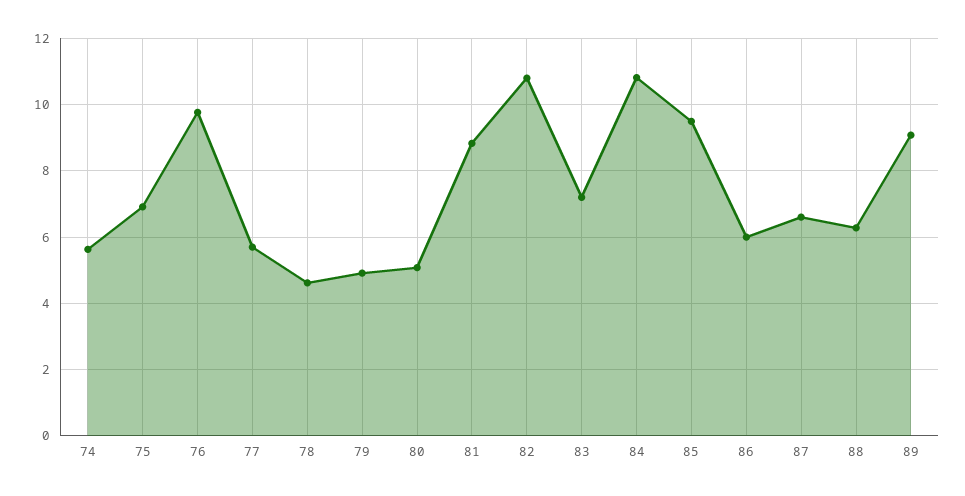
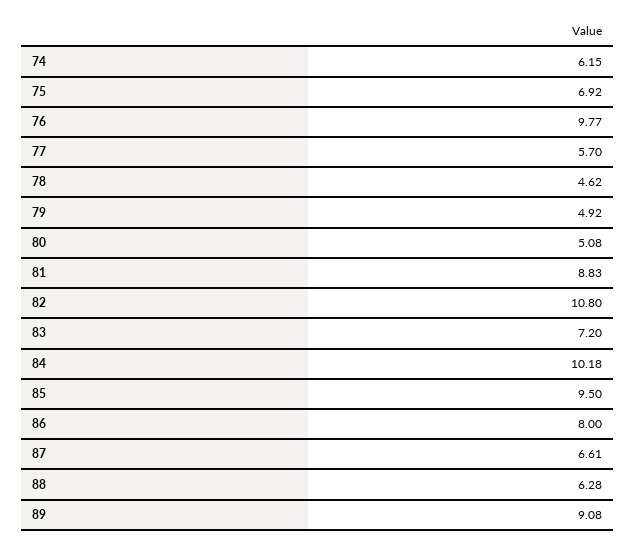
74: 5.6 -> 6.15
84: 10.8 -> 10.18
86: 6 -> 8

